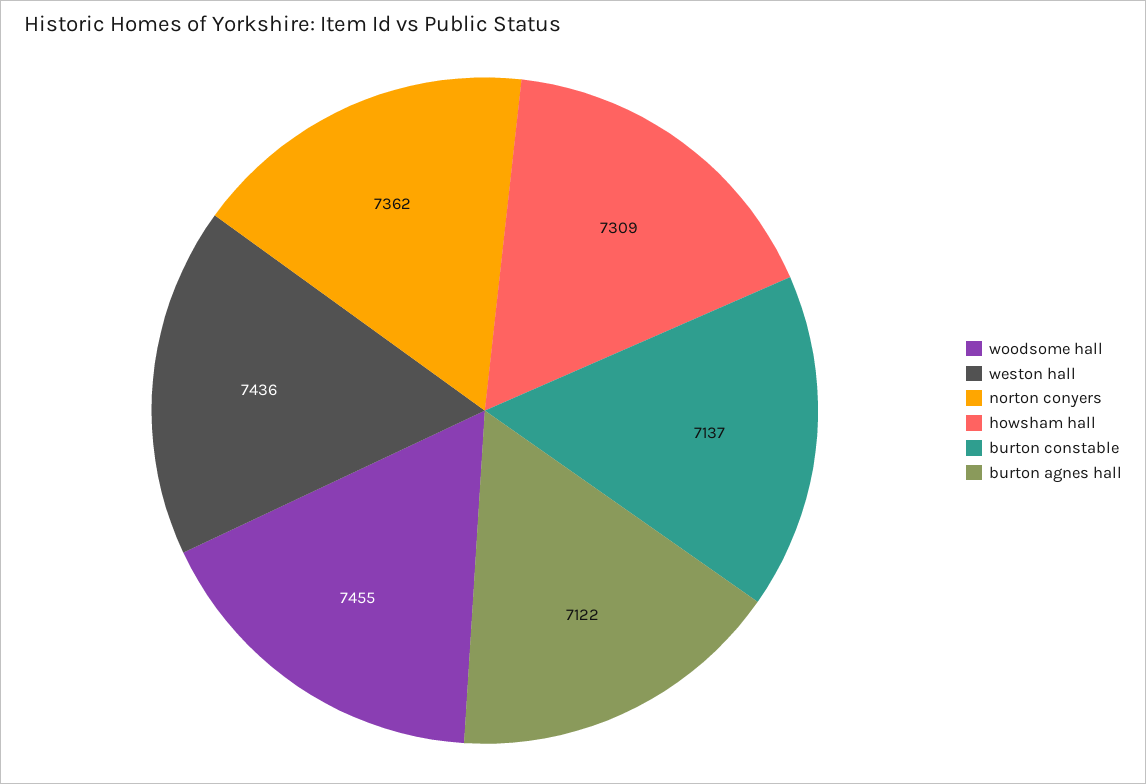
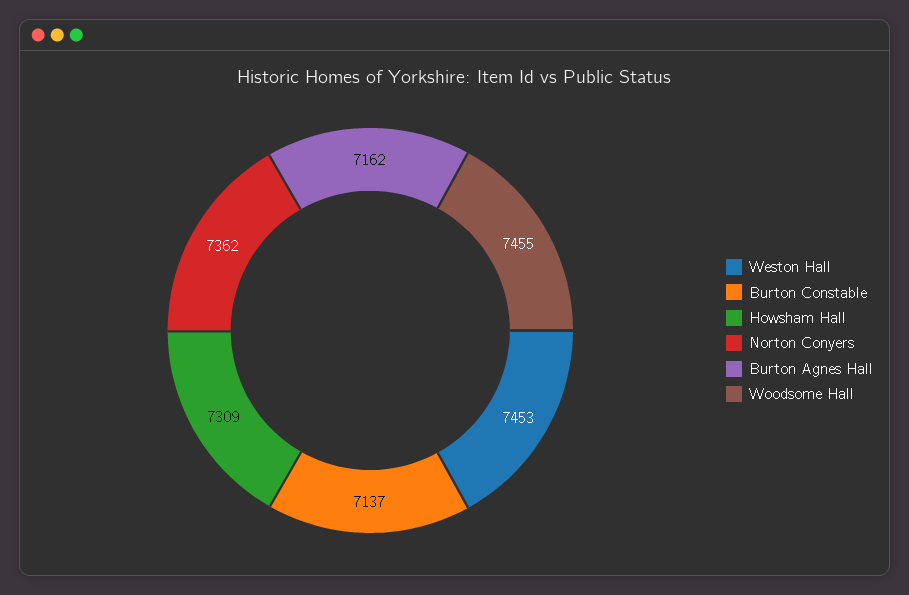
weston hall: 7436 -> 7453
burton agnes hall: 7122 -> 7162

